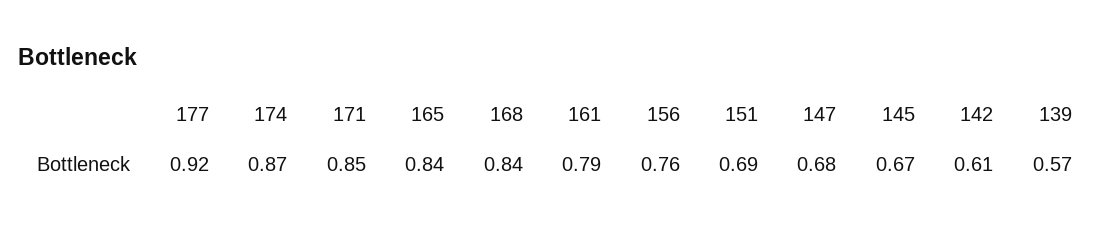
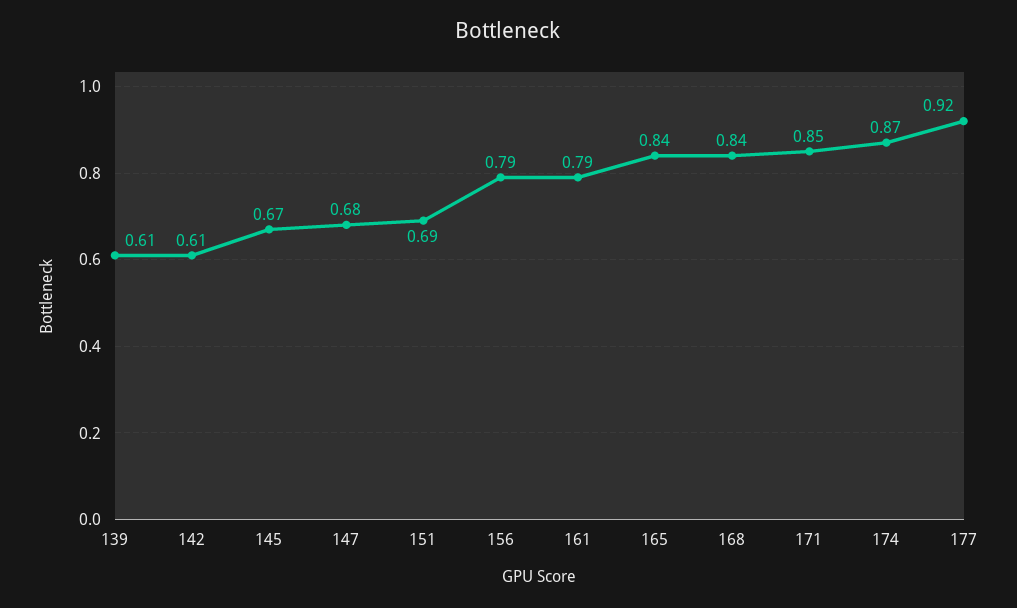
156: 0.76 -> 0.79
139: 0.57 -> 0.61

